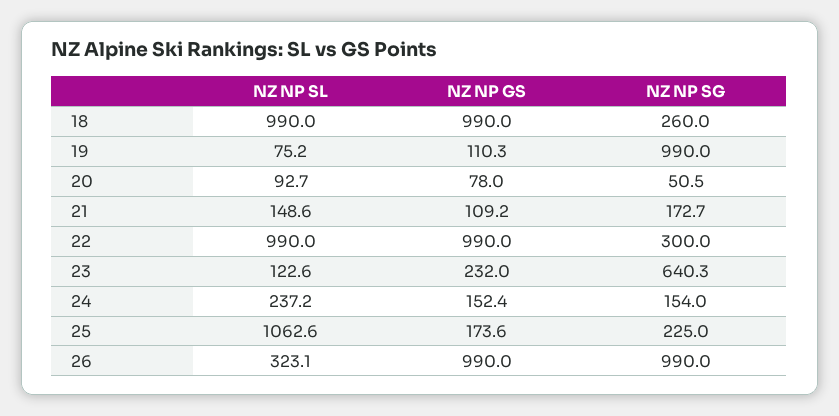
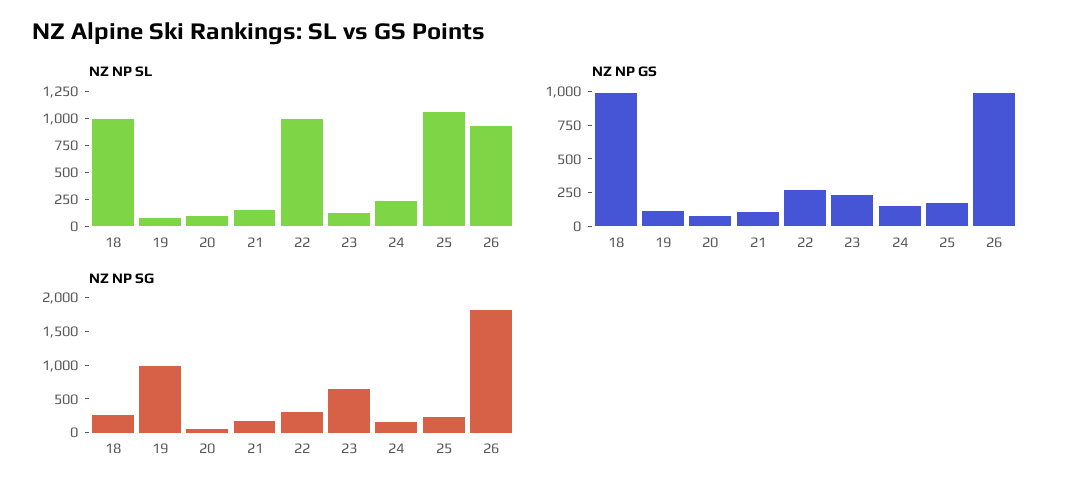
NZ NP GS, 22: 990 -> 250
NZ NP SL, 26: 323.1 -> 1000
NZ NP SG, 26: 990 -> 1750

